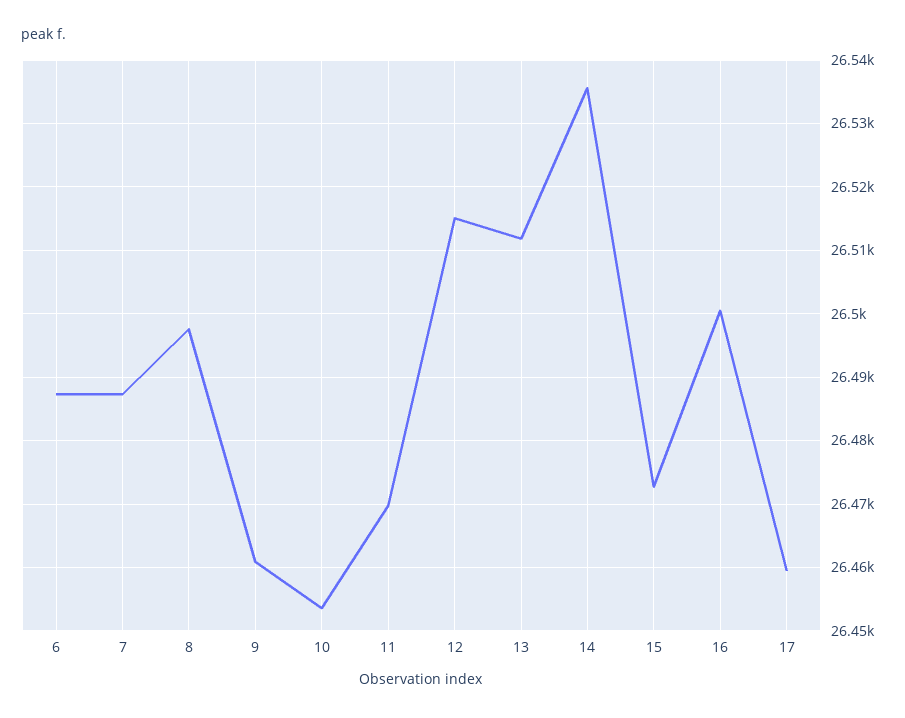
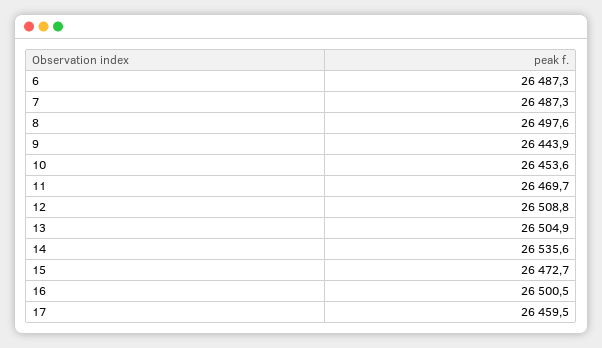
9: 26461 -> 26443.9
12: 26515 -> 26508.8
13: 26512 -> 26504.9

